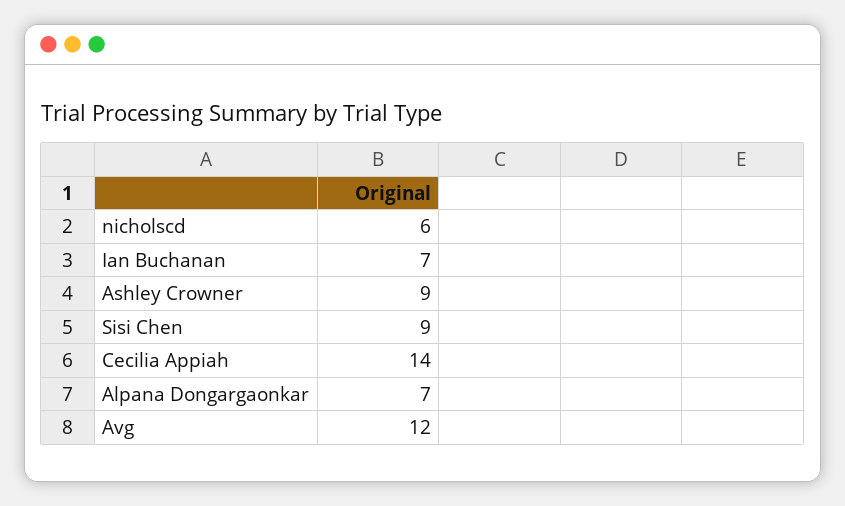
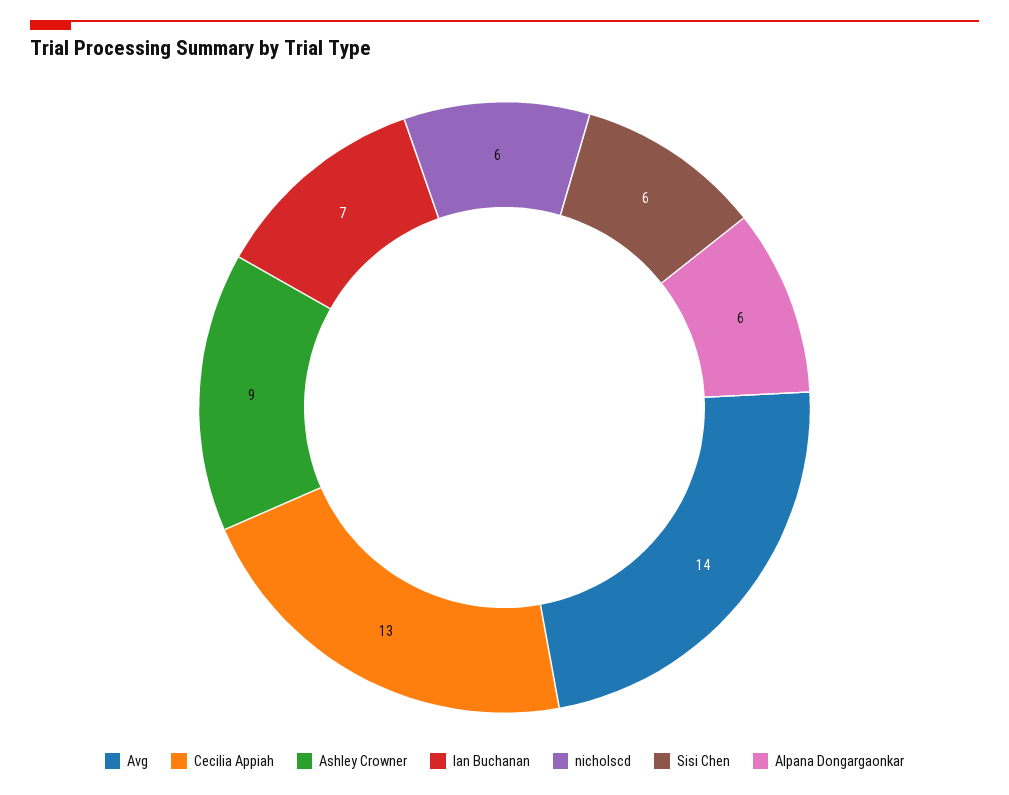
Sisi Chen: 9 -> 6
Cecilia Appiah: 14 -> 13
Alpana Dongargaonkar: 7 -> 6
Avg: 12 -> 14

